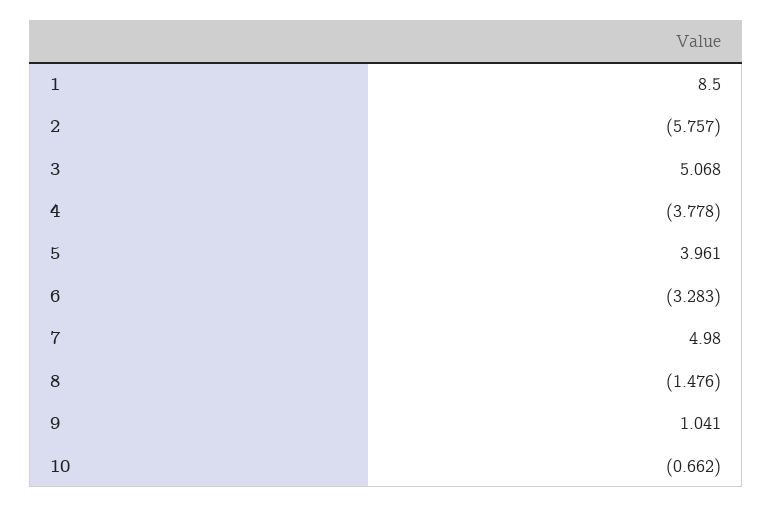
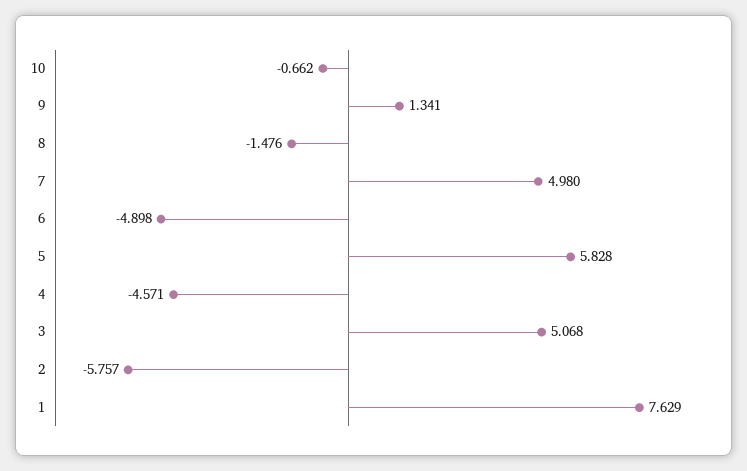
1: 8.5 -> 7.629
4: -3.778 -> -4.571
5: 3.961 -> 5.828
6: -3.283 -> -4.898
9: 1.041 -> 1.341

